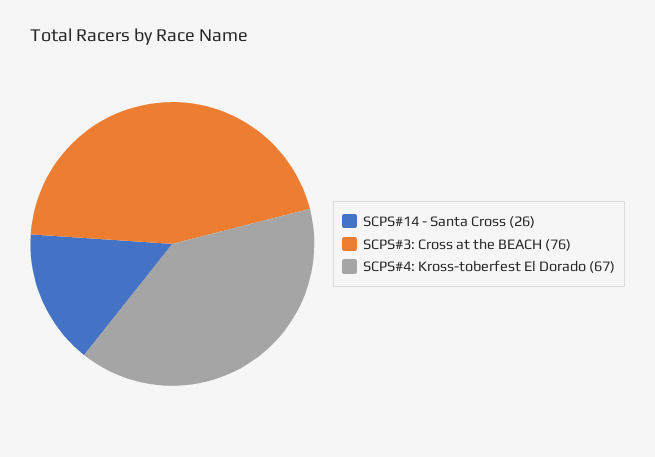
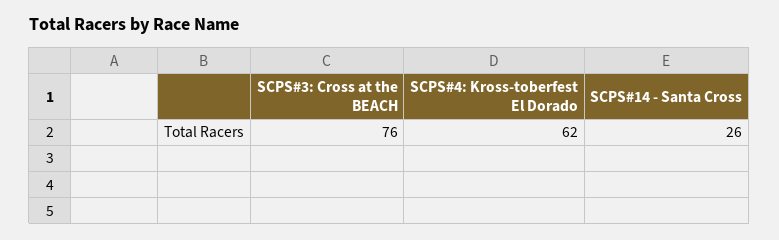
SCPS#4: Kross-toberfest El Dorado: 67 -> 62

